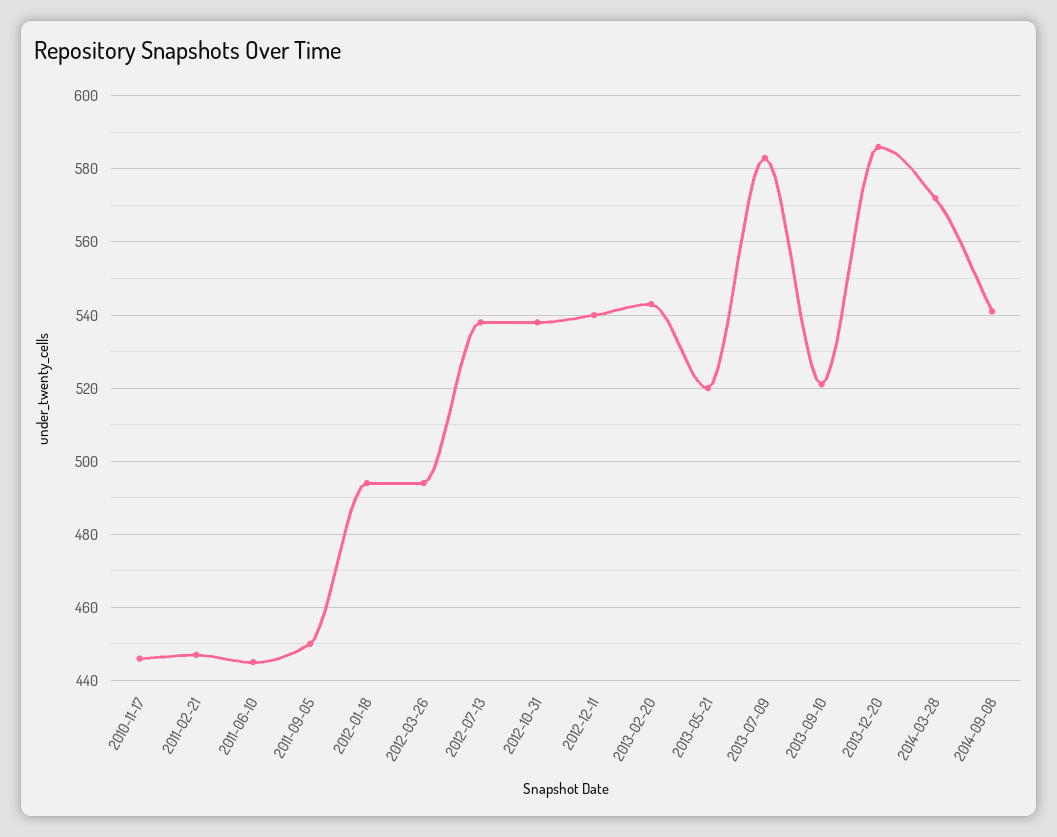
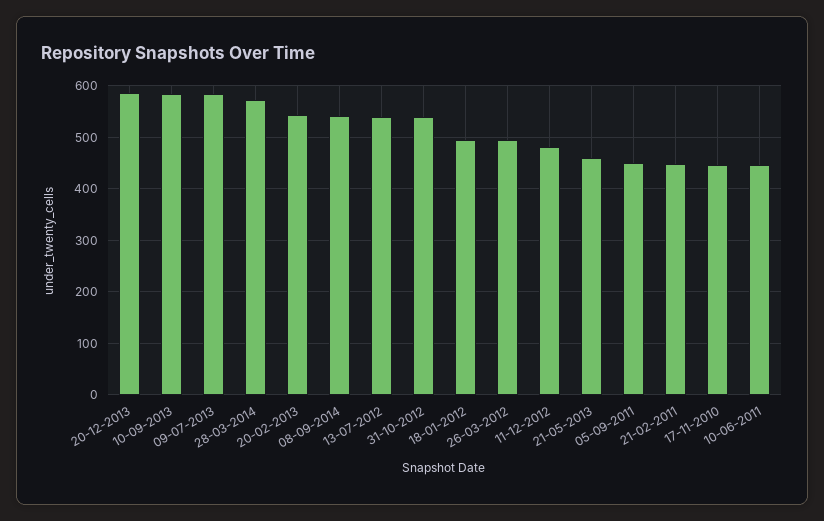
2012-12-11: 540 -> 480
2013-05-21: 520 -> 460
2013-09-10: 520 -> 580

